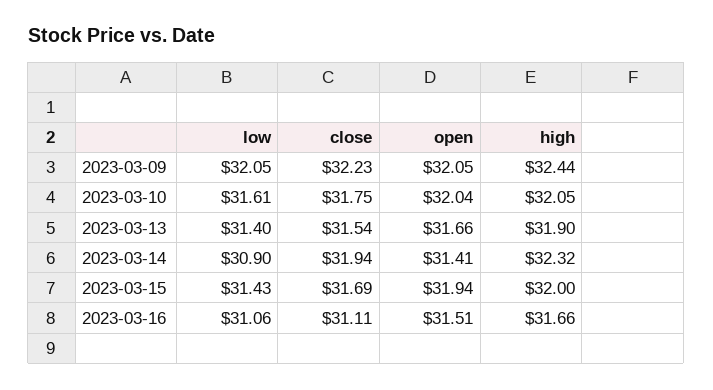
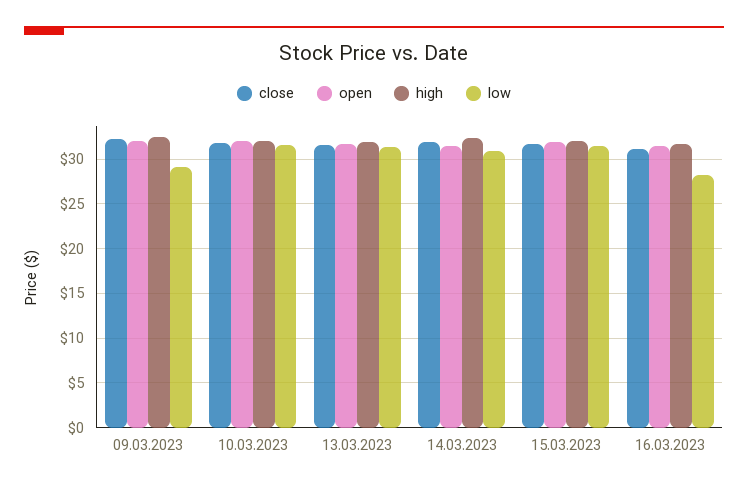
low, 2023-03-09: 32.05 -> 29
low, 2023-03-16: 31.06 -> 28

